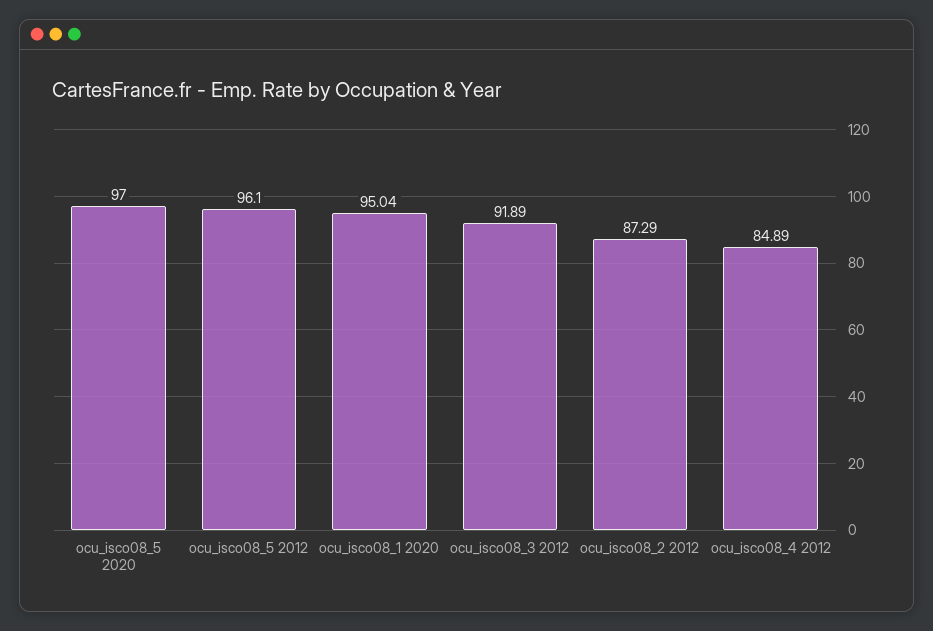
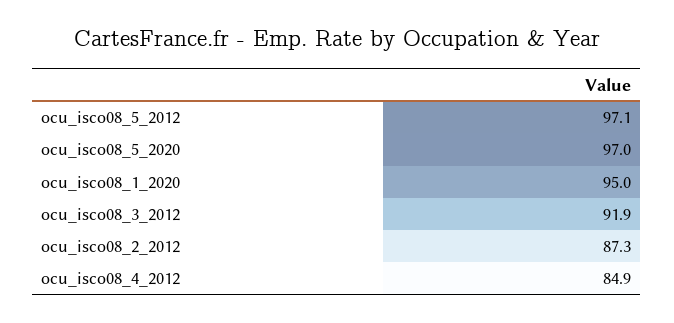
ocu_isco08_5 2012: 96.1 -> 97.1

